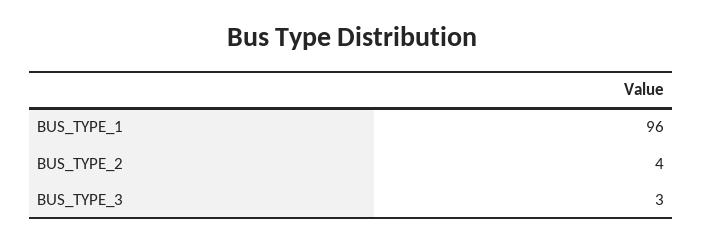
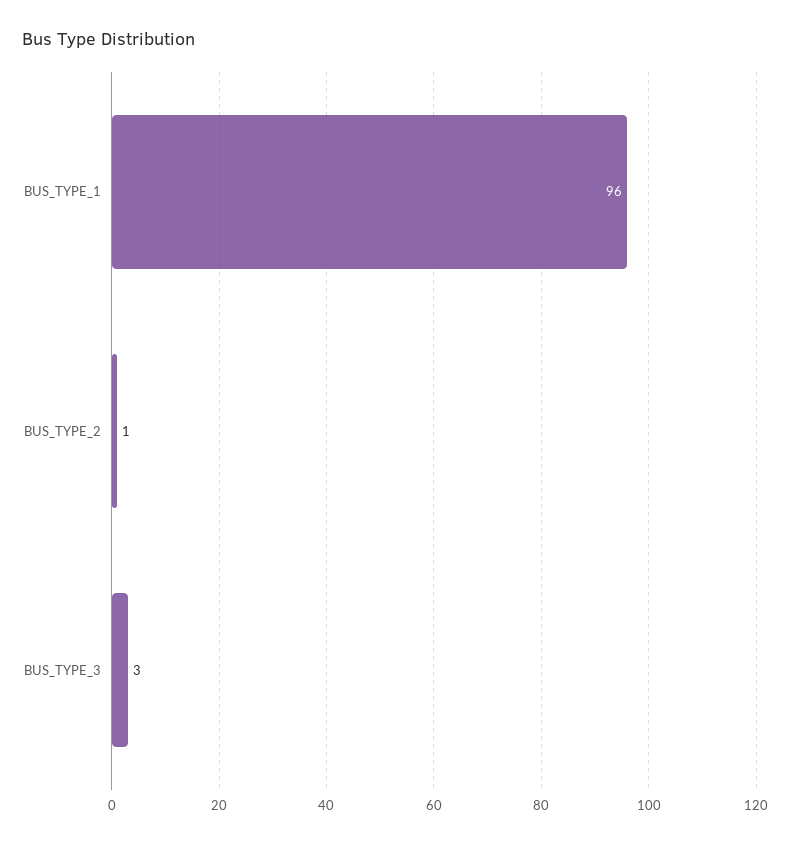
BUS_TYPE_2: 4 -> 1

